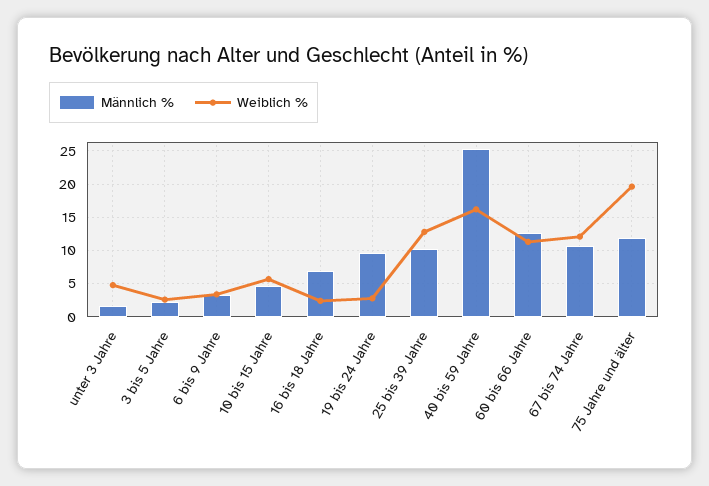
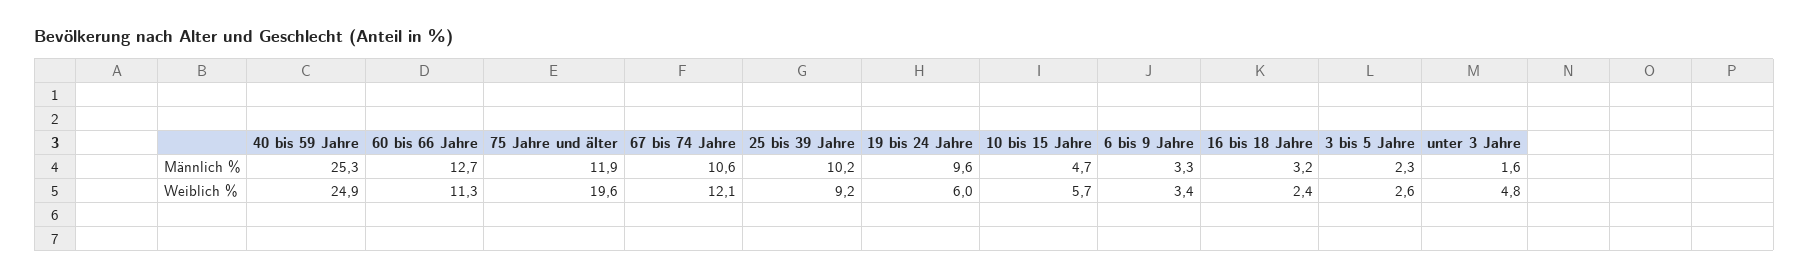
Männlich %, 16 bis 18 Jahre: 7 -> 3.2
Weiblich %, 19 bis 24 Jahre: 3 -> 6
Weiblich %, 25 bis 39 Jahre: 13 -> 9.2
Weiblich %, 40 bis 59 Jahre: 16 -> 24.9

